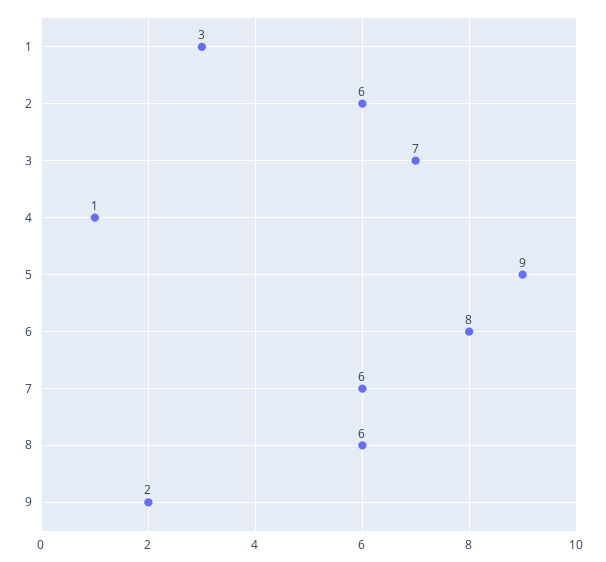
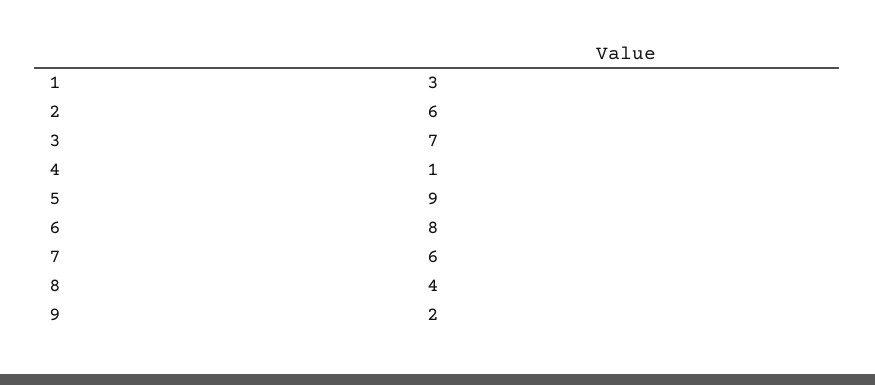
8: 6 -> 4

